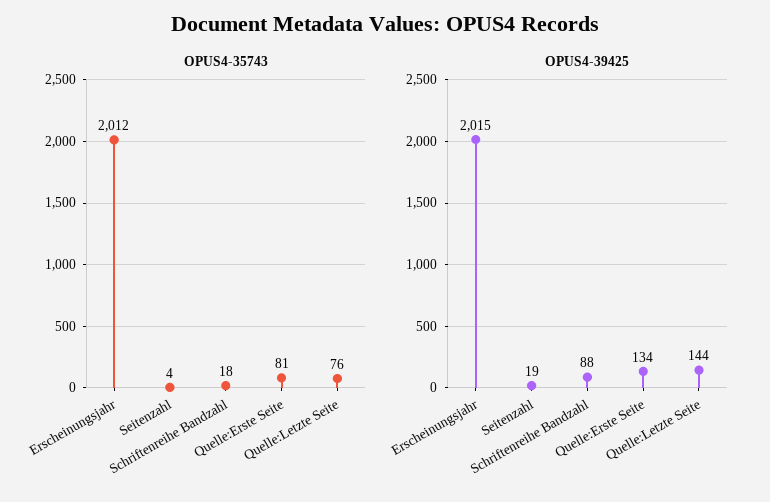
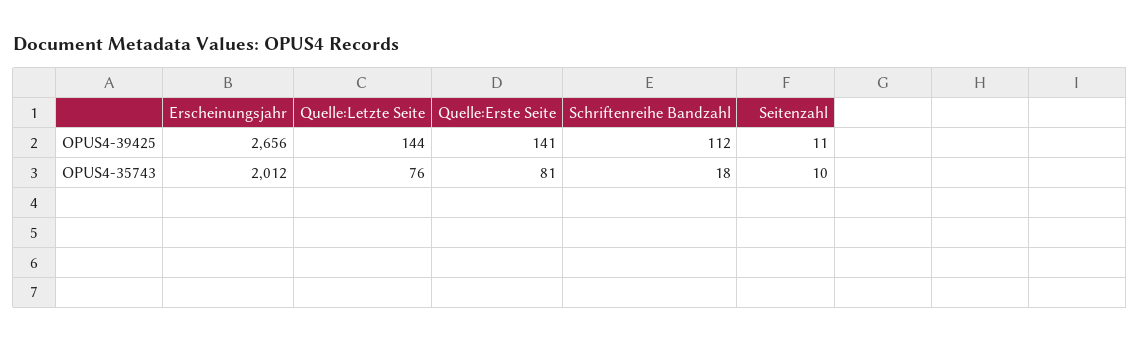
OPUS4-35743, Seitenzahl: 4 -> 10
OPUS4-39425, Erscheinungsjahr: 2015 -> 2656
OPUS4-39425, Seitenzahl: 19 -> 11
OPUS4-39425, Schriftenreihe Bandzahl: 88 -> 112
OPUS4-39425, Quelle:Erste Seite: 134 -> 141

